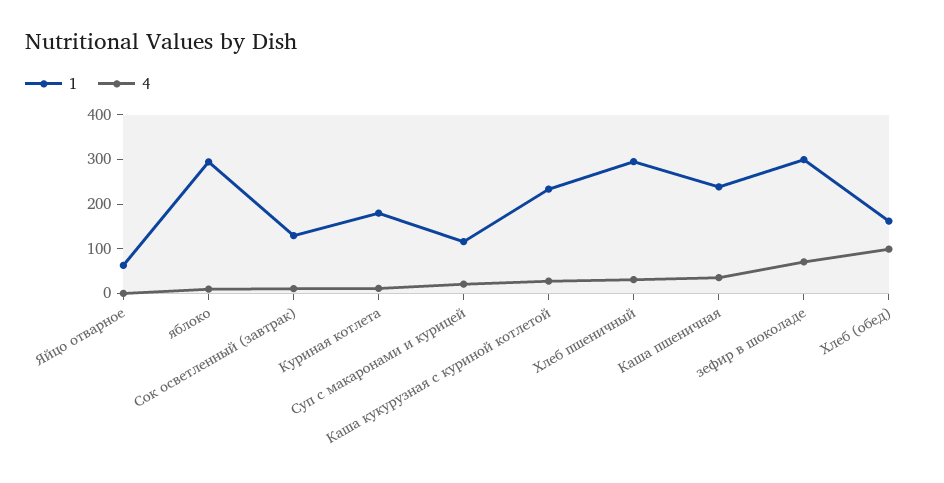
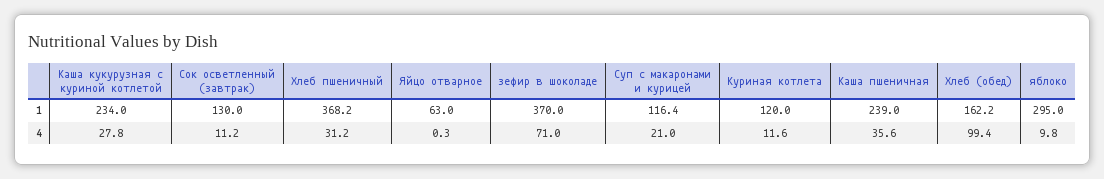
1, Куриная котлета: 180 -> 120
1, Хлеб пшеничный: 300 -> 368.2
1, зефир в шоколаде: 300 -> 370

